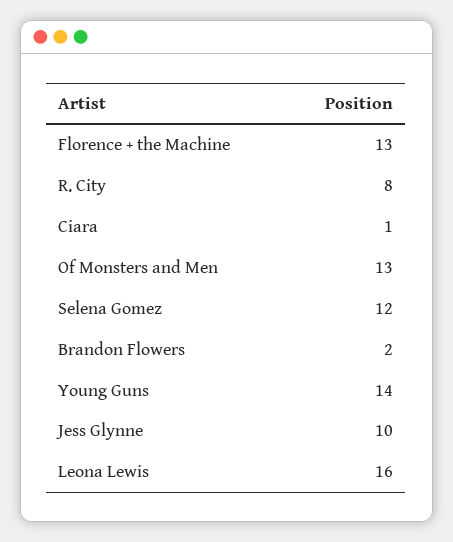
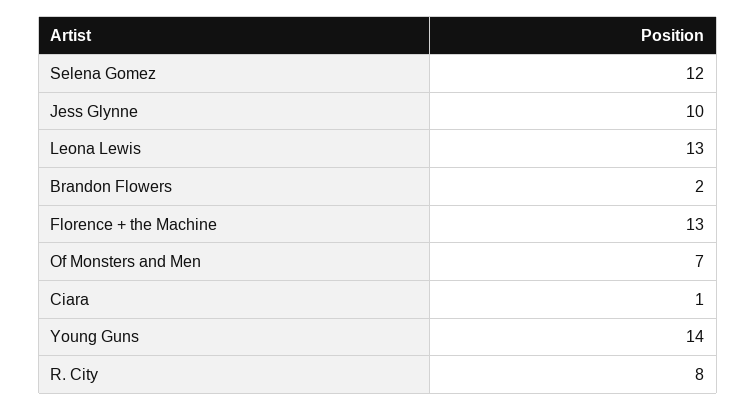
Of Monsters and Men: 13 -> 7
Leona Lewis: 16 -> 13

